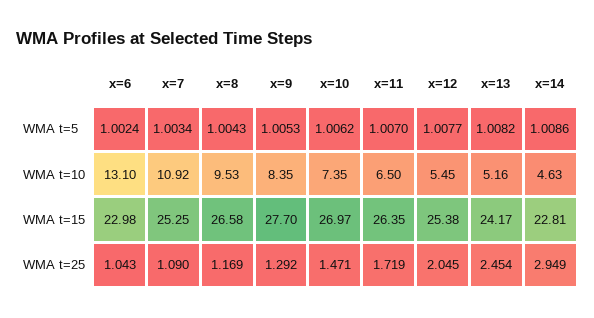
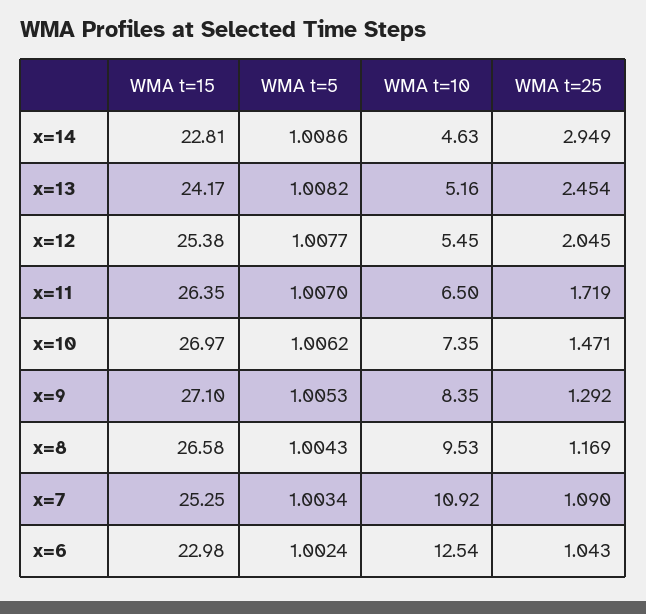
x=6, WMA t=10: 13.1 -> 12.54
x=9, WMA t=15: 27.7 -> 27.1

